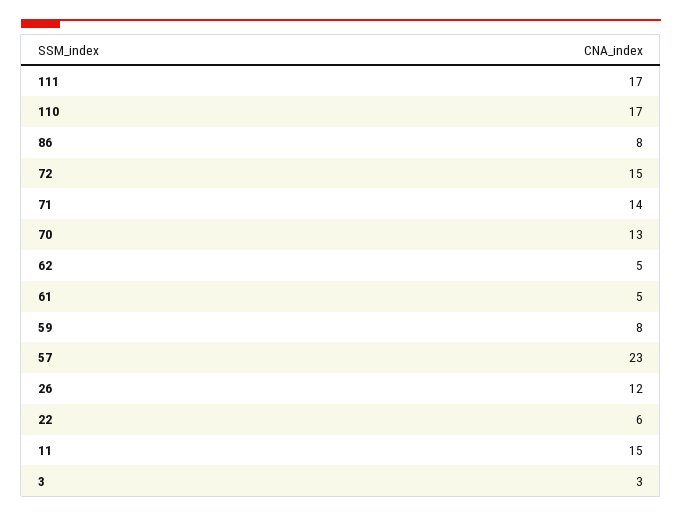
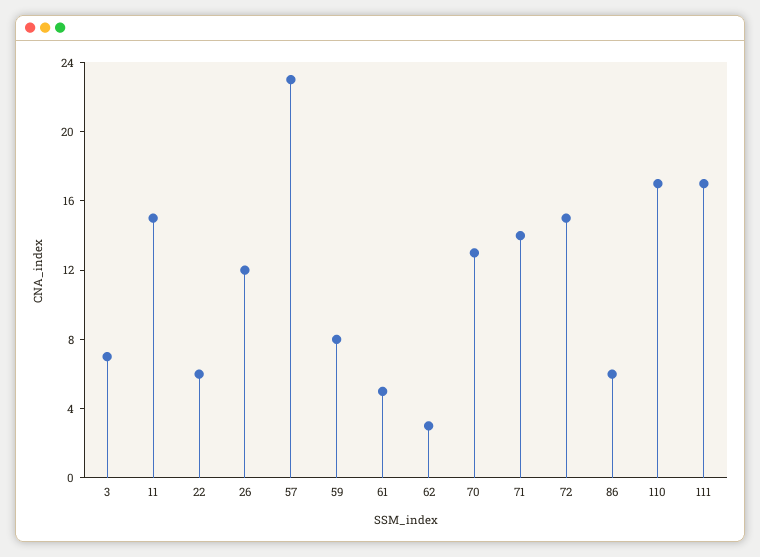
86: 8 -> 6
62: 5 -> 3
3: 3 -> 7

